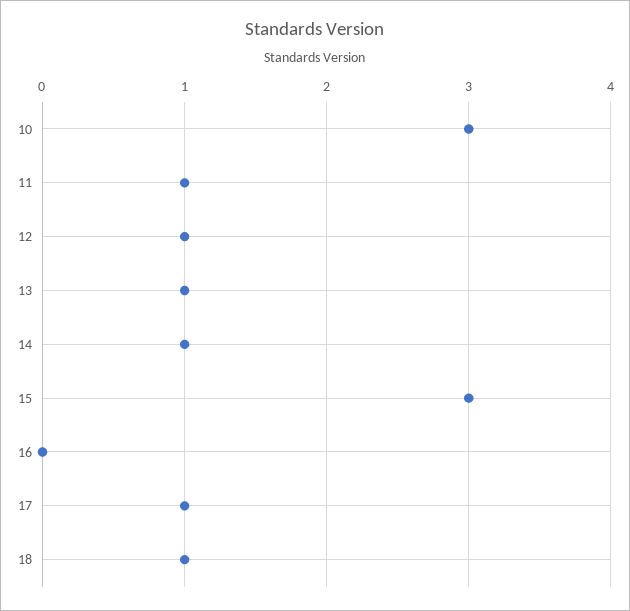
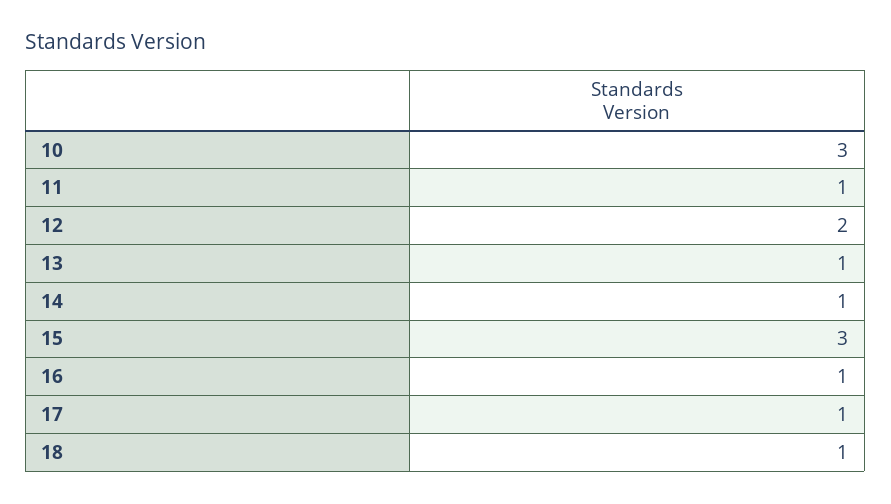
12: 1 -> 2
16: 0 -> 1

